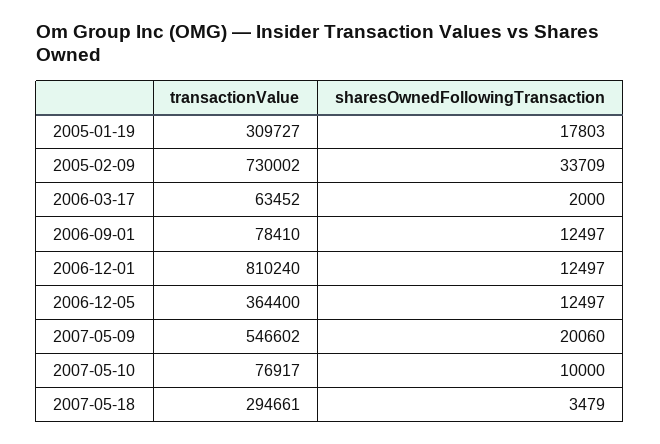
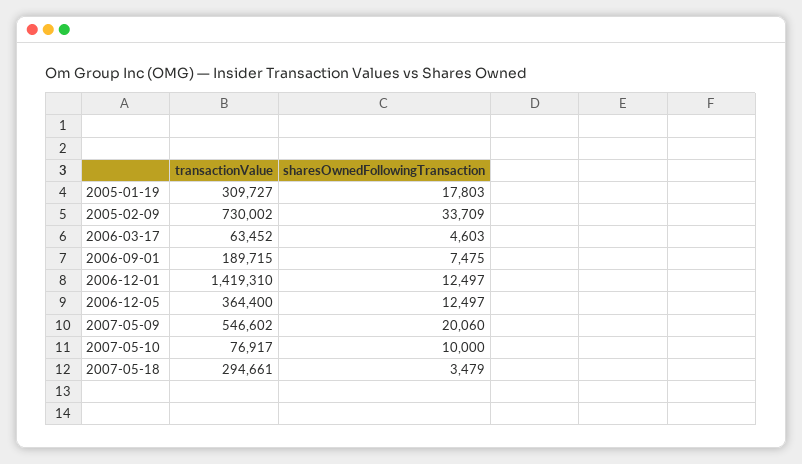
sharesOwnedFollowingTransaction, 2006-03-17: 2000 -> 4603
transactionValue, 2006-09-01: 78410 -> 189715
sharesOwnedFollowingTransaction, 2006-09-01: 12497 -> 7475
transactionValue, 2006-12-01: 810240 -> 1419310

